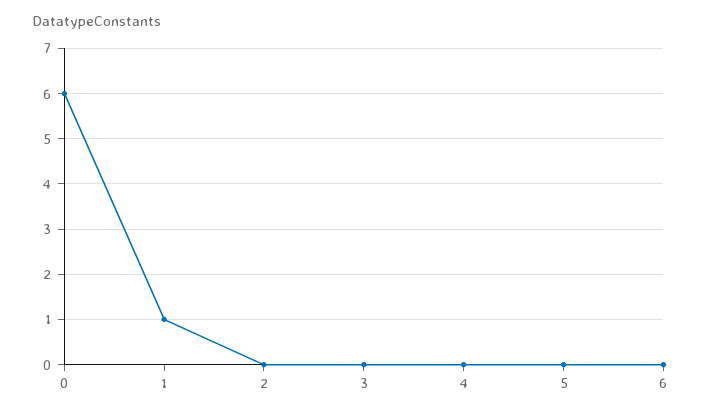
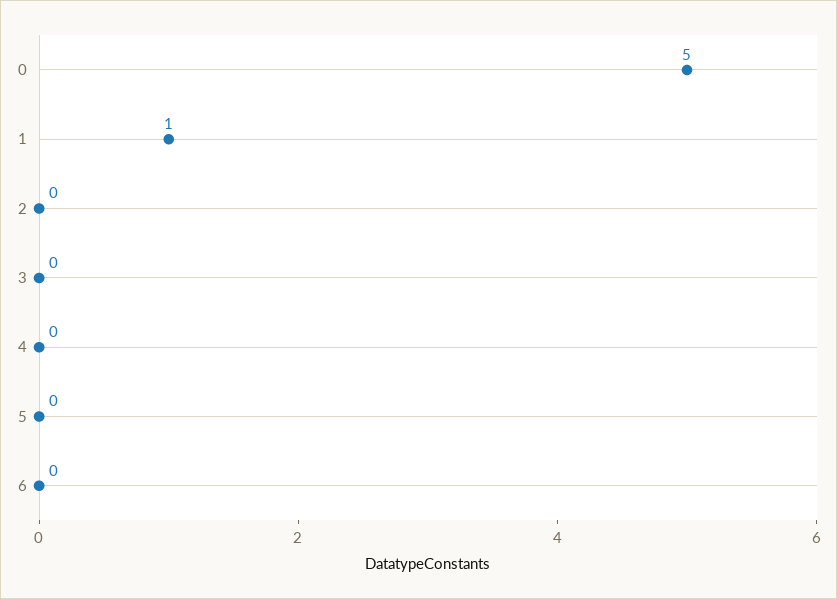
0: 6 -> 5

